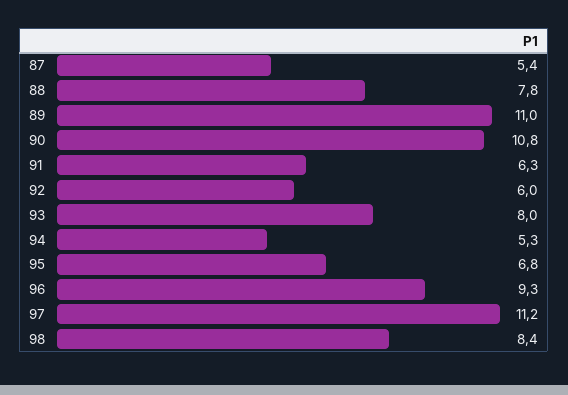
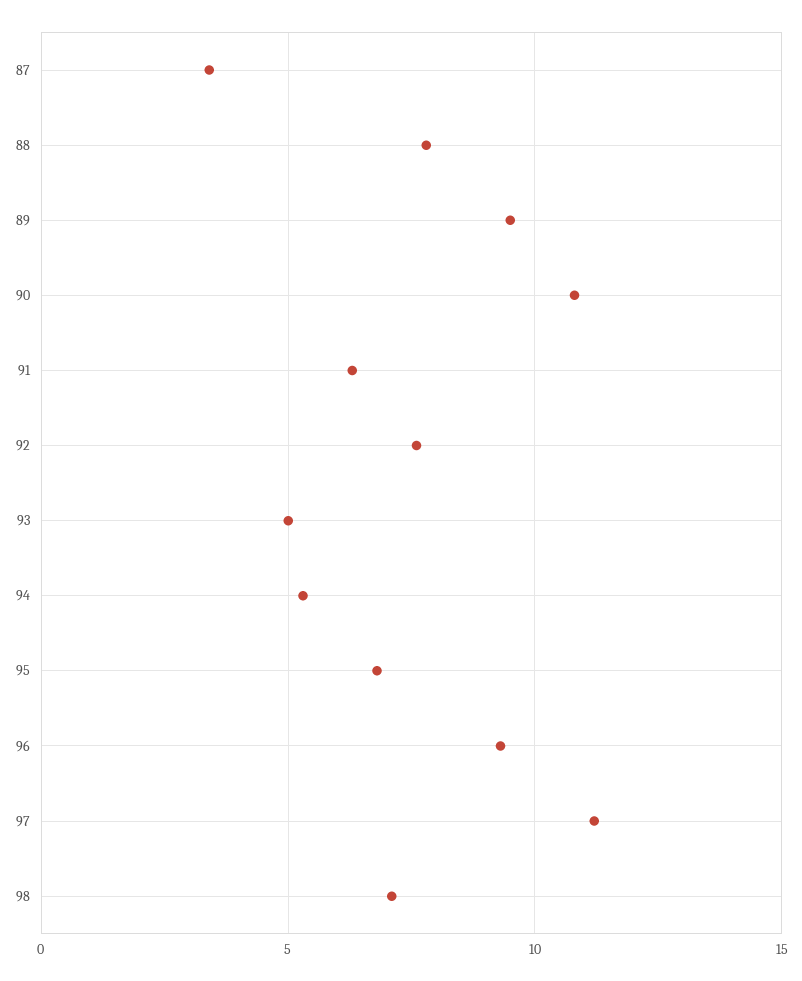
87: 5.4 -> 3.5
89: 11 -> 9.5
92: 6 -> 7.5
93: 8 -> 5
98: 8.4 -> 7

